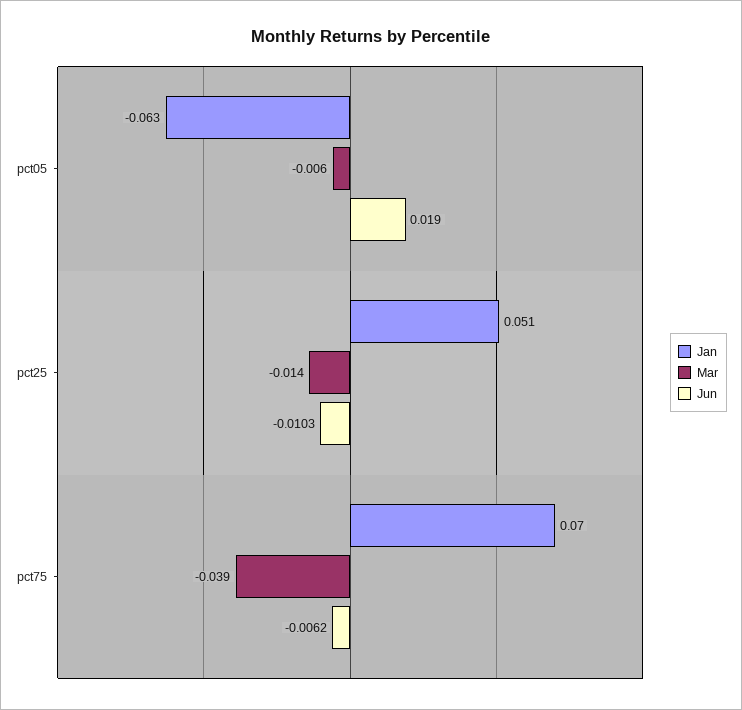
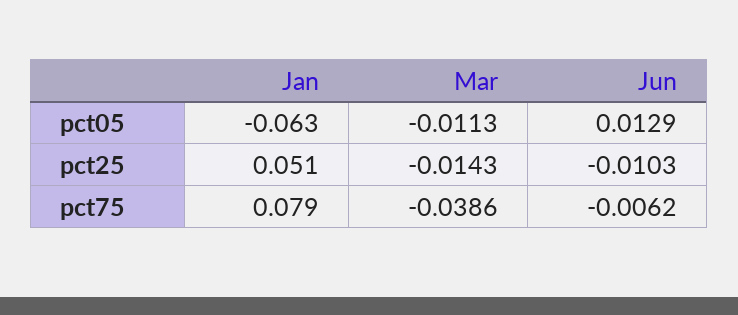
Mar, pct05: -0.006 -> -0.0113
Jun, pct05: 0.019 -> 0.0129
Jan, pct75: 0.07 -> 0.079

